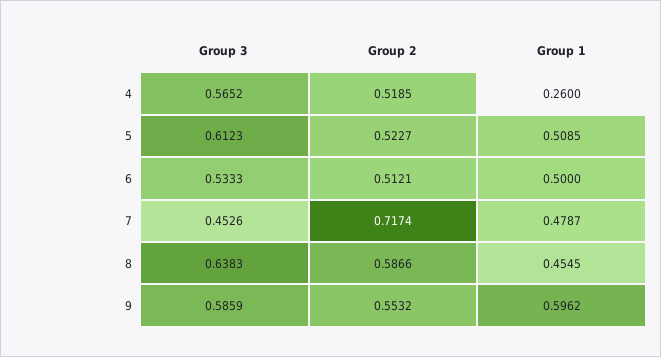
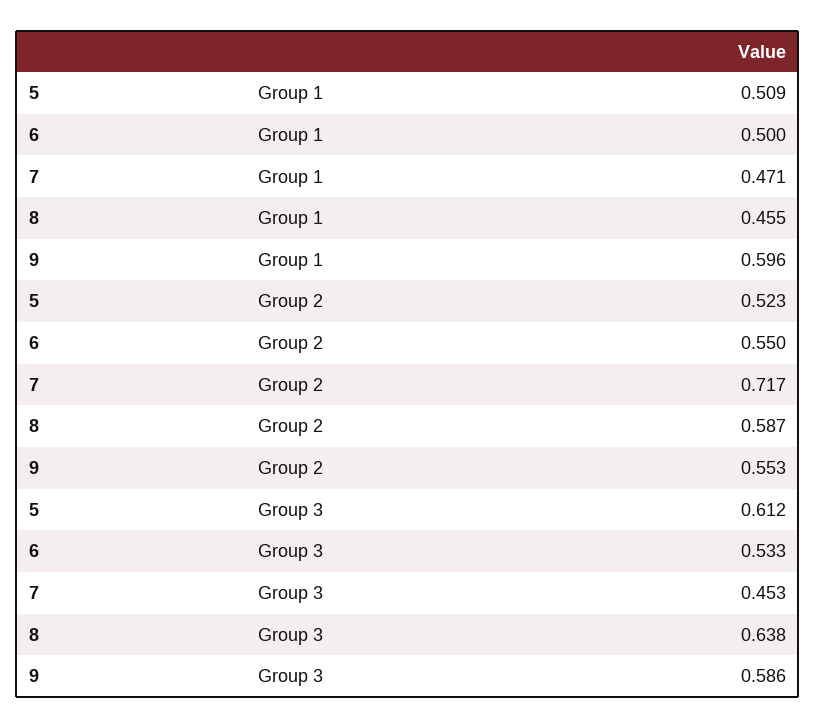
Group 3, 4: 0.5652 -> none
Group 2, 4: 0.5185 -> none
Group 1, 4: 0.26 -> none
Group 2, 6: 0.5121 -> 0.55
Group 1, 7: 0.4787 -> 0.471

